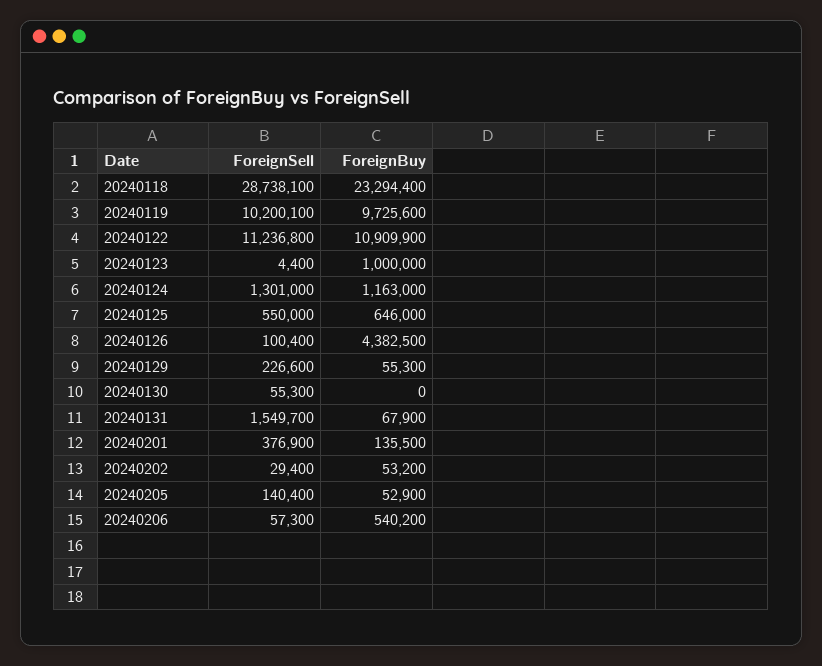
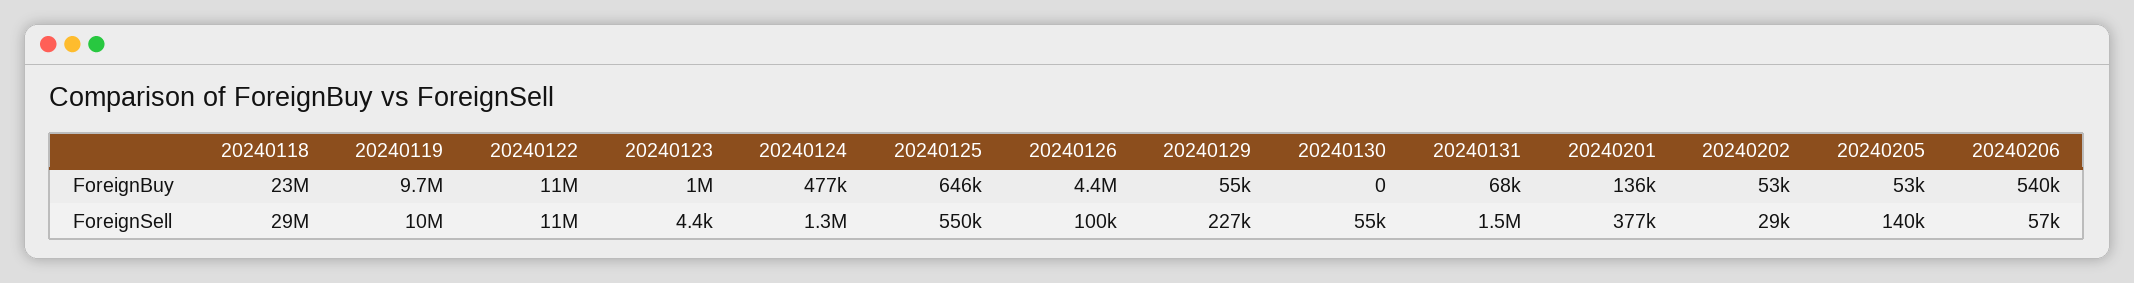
ForeignBuy, 20240124: 1163000 -> 477000

